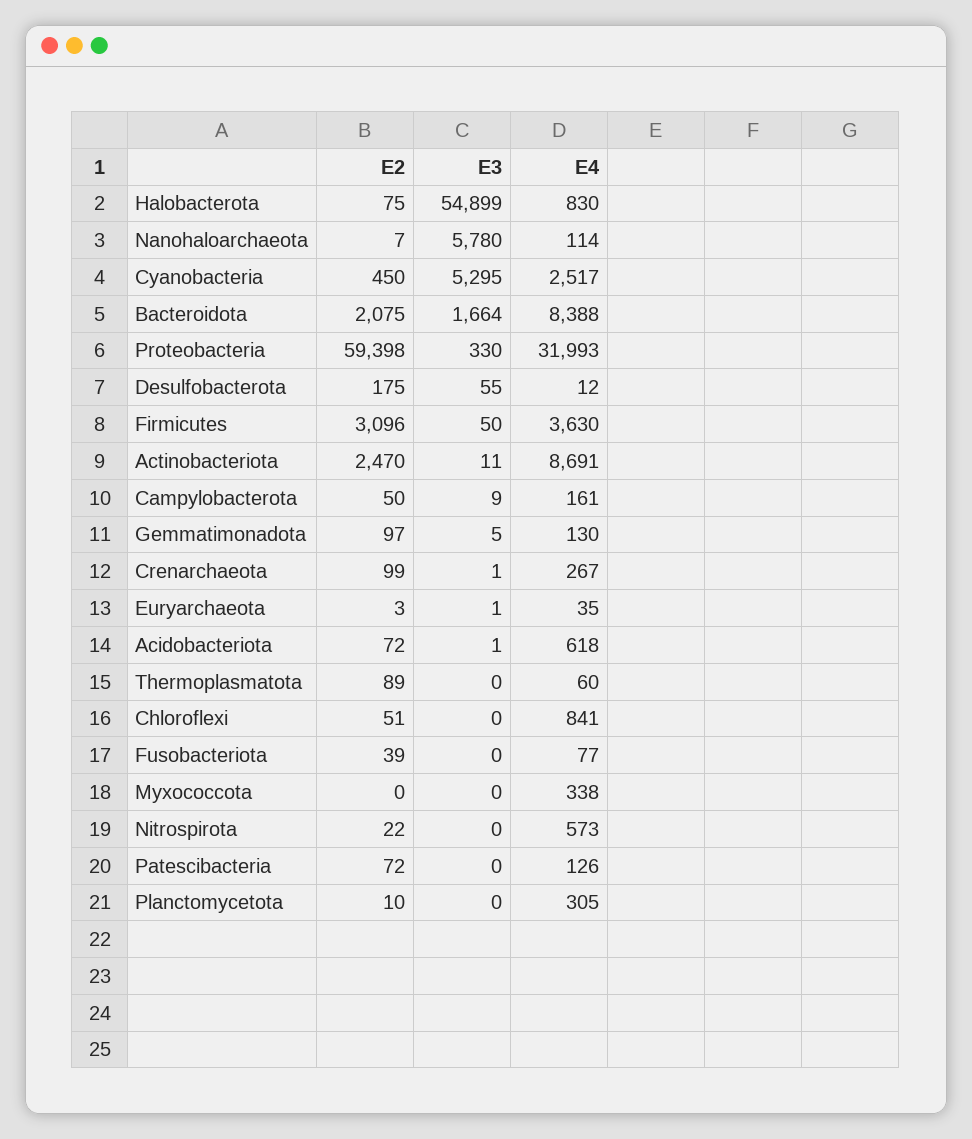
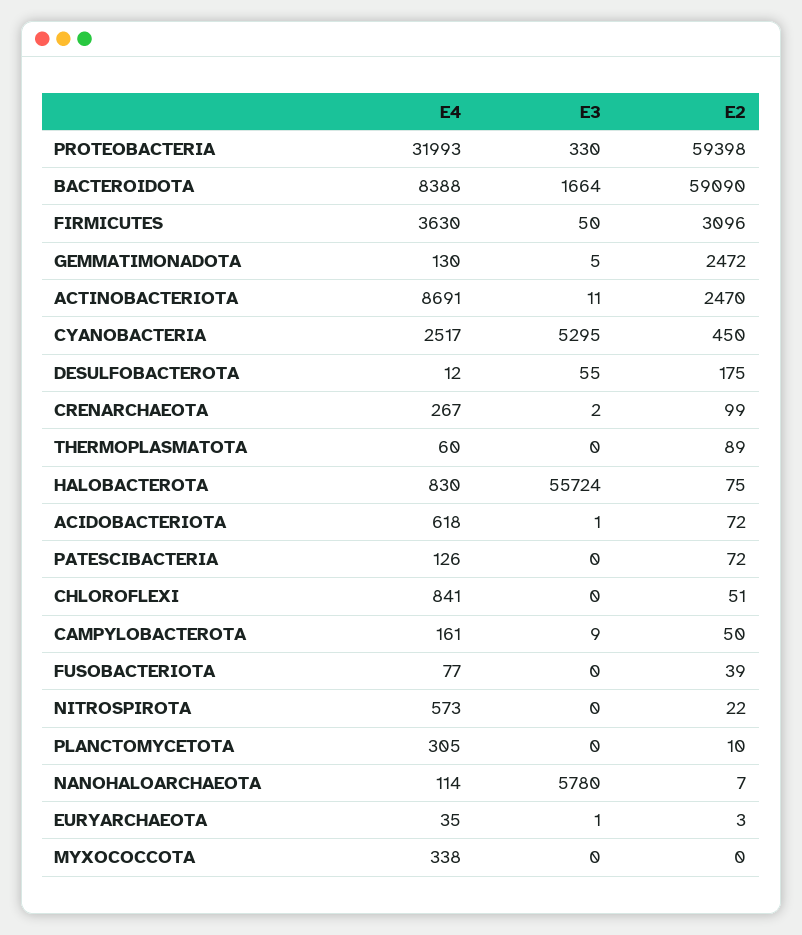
E3, Halobacterota: 54899 -> 55724
E2, Bacteroidota: 2075 -> 59090
E2, Gemmatimonadota: 97 -> 2472
E3, Crenarchaeota: 1 -> 2

